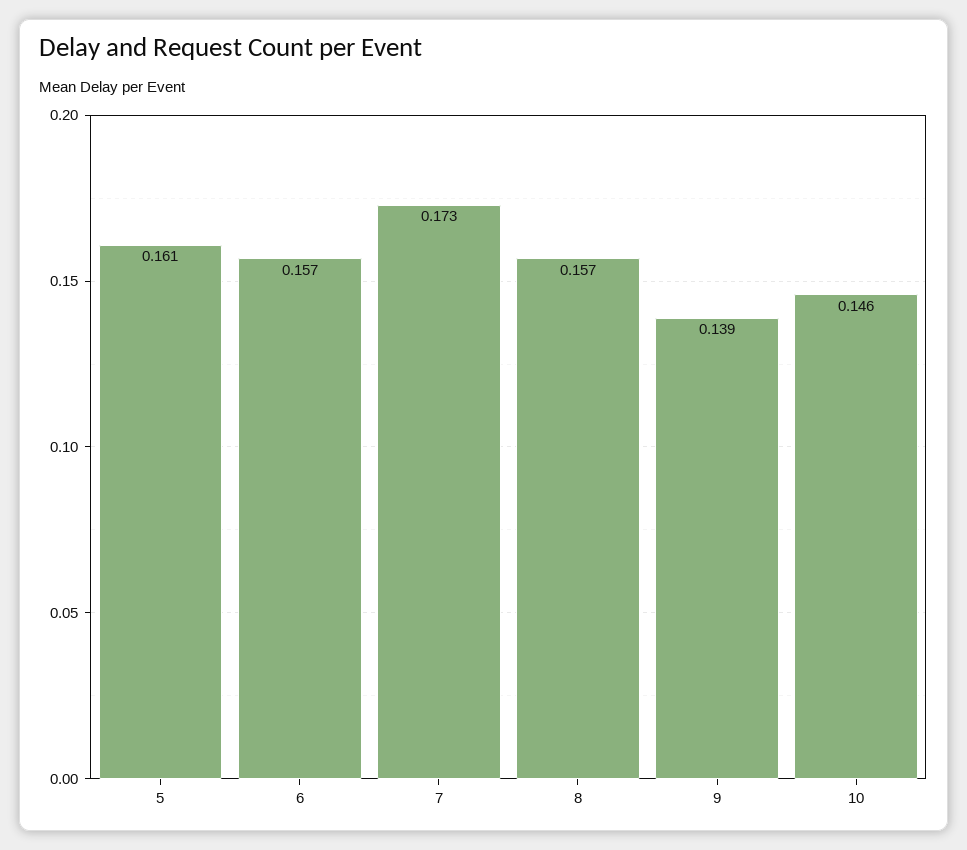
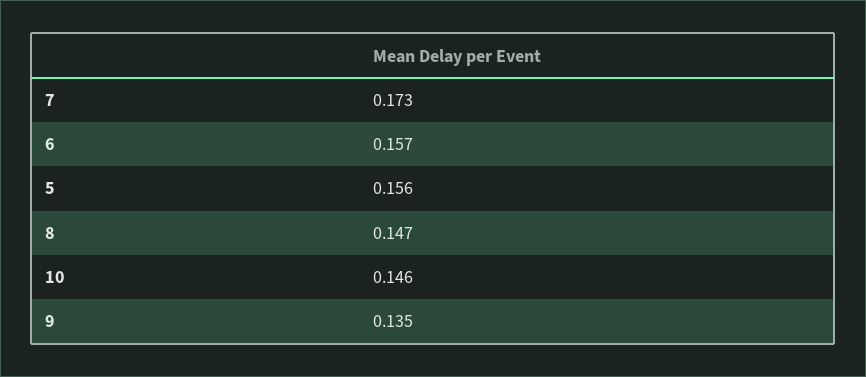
5: 0.161 -> 0.156
8: 0.157 -> 0.147
9: 0.139 -> 0.135

